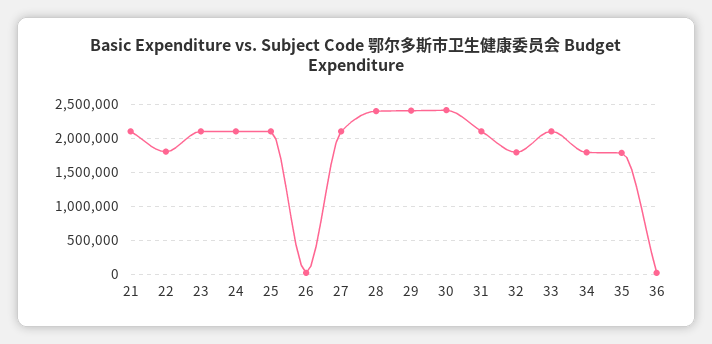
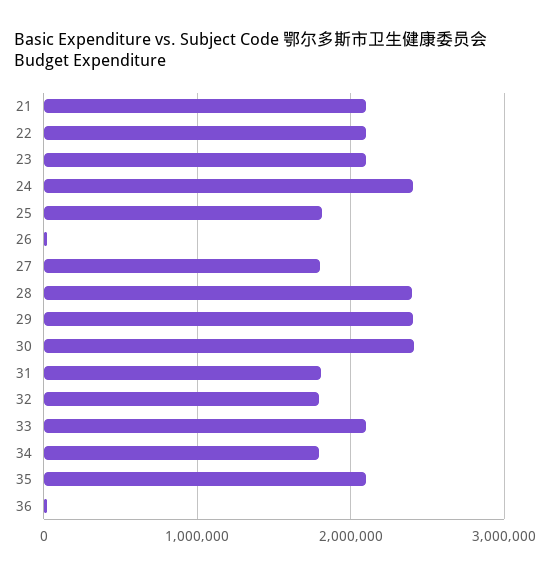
22: 1800000 -> 2100000
24: 2100000 -> 2400000
25: 2100000 -> 1800000
27: 2100000 -> 1800000
31: 2100000 -> 1800000
35: 1800000 -> 2100000

